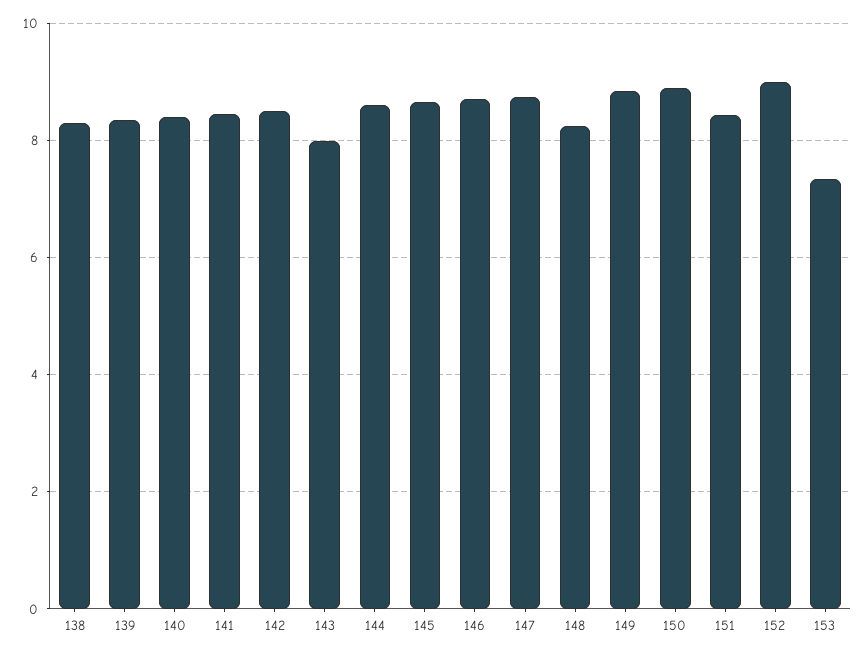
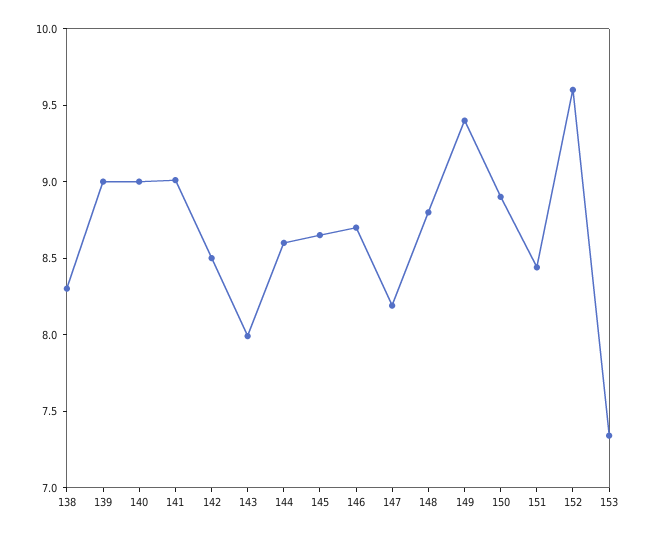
139: 8.4 -> 9
140: 8.4 -> 9
141: 8.4 -> 9
147: 8.8 -> 8.2
148: 8.2 -> 8.8
149: 8.8 -> 9.4
152: 9 -> 9.6

